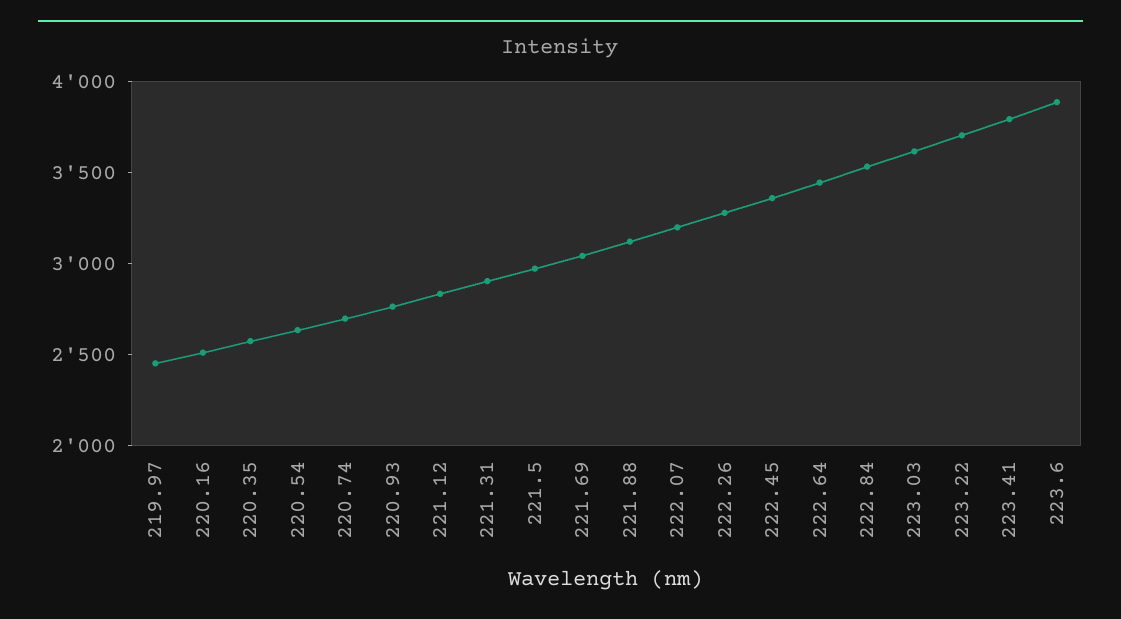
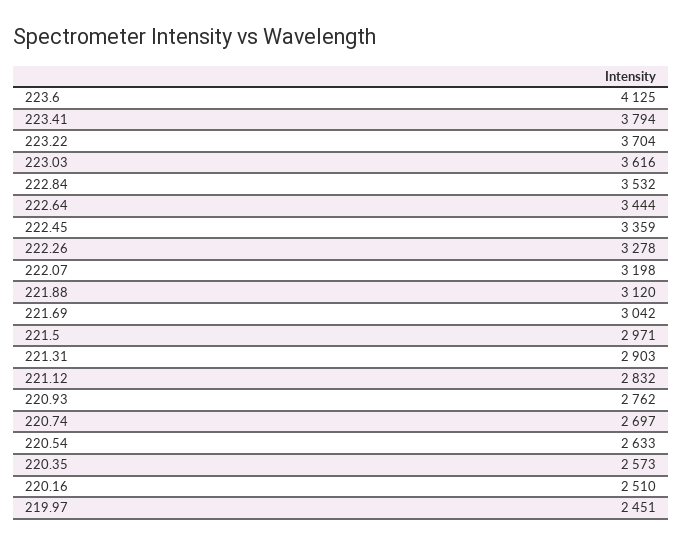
223.6: 3900 -> 4125

